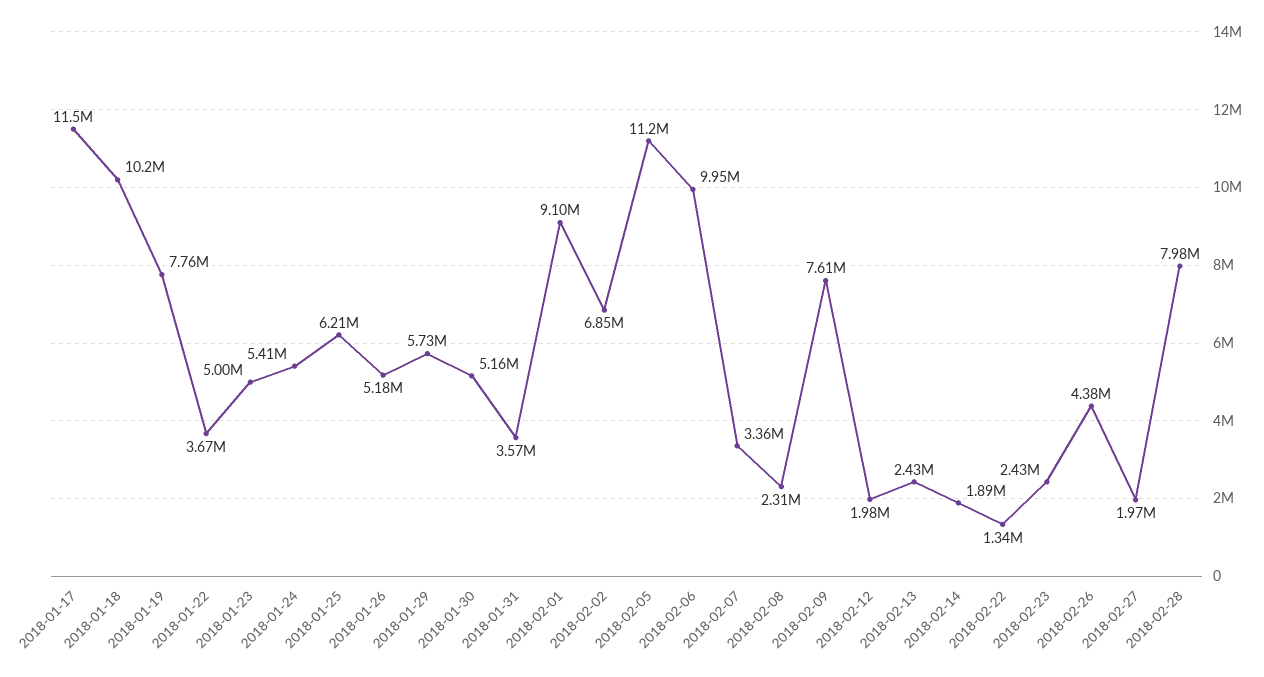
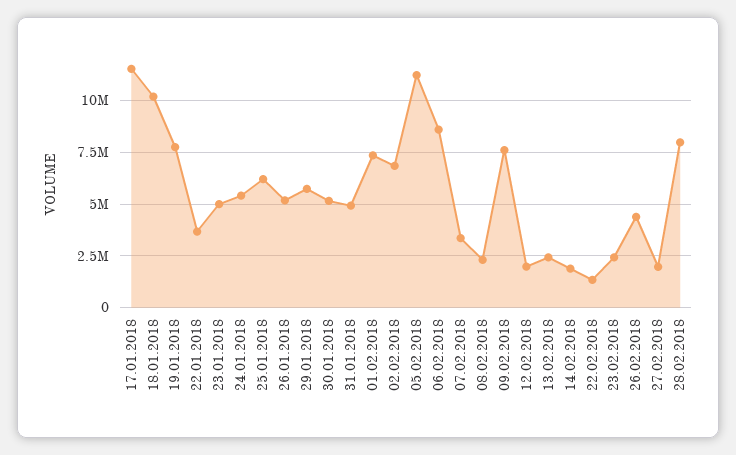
2018-01-31: 3570000 -> 5000000
2018-02-01: 9100000 -> 7500000
2018-02-06: 9950000 -> 8500000

